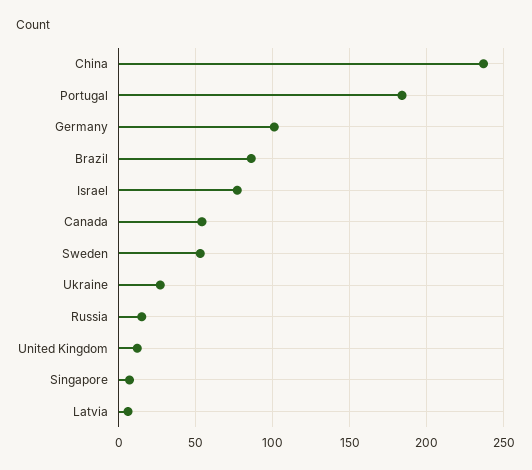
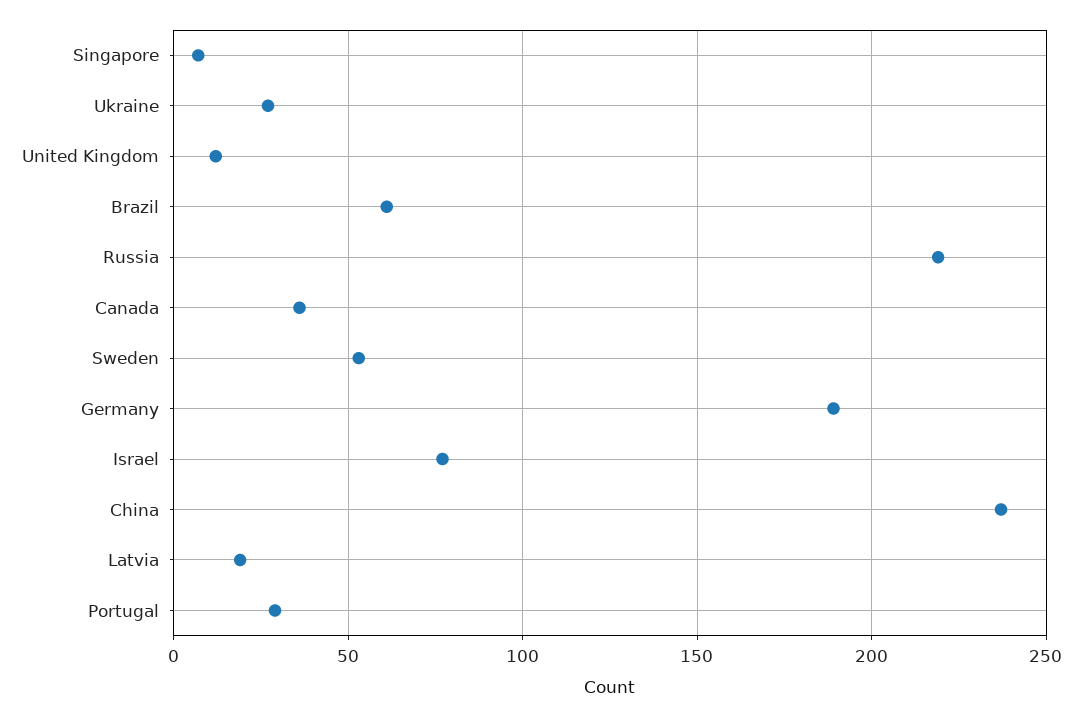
Portugal: 185 -> 30
Germany: 100 -> 190
Brazil: 85 -> 60
Canada: 55 -> 35
Russia: 15 -> 220
Latvia: 5 -> 20

